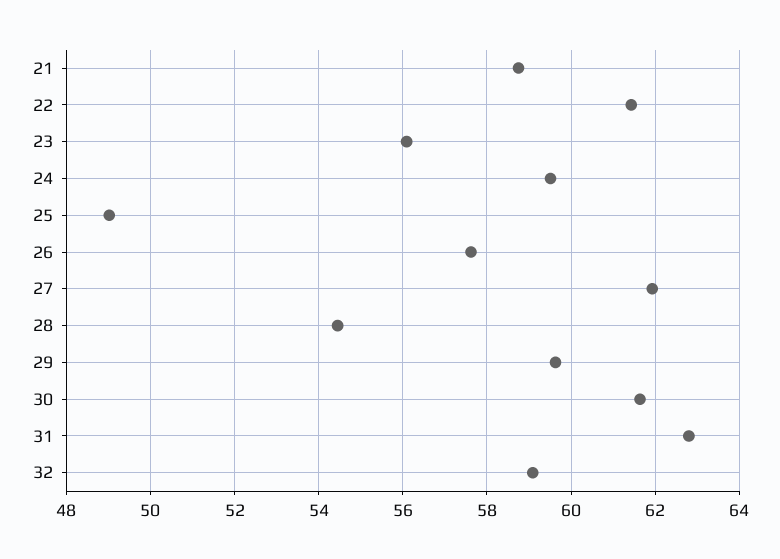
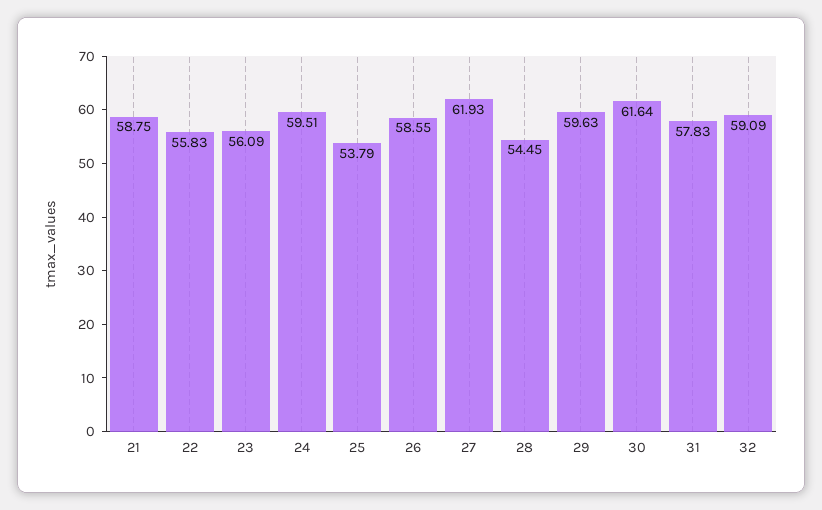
22: 61.4 -> 55.83
25: 49 -> 53.79
26: 57.6 -> 58.55
31: 62.8 -> 57.83

